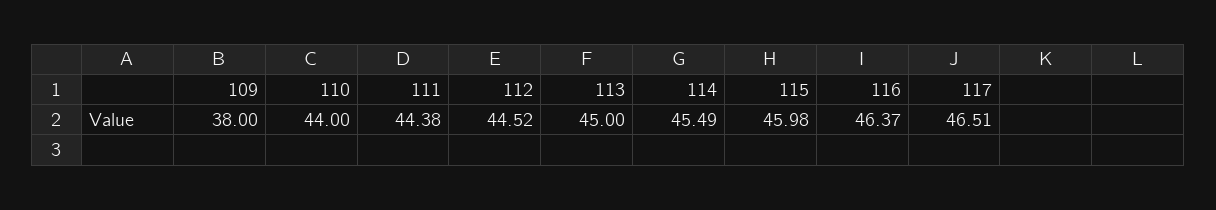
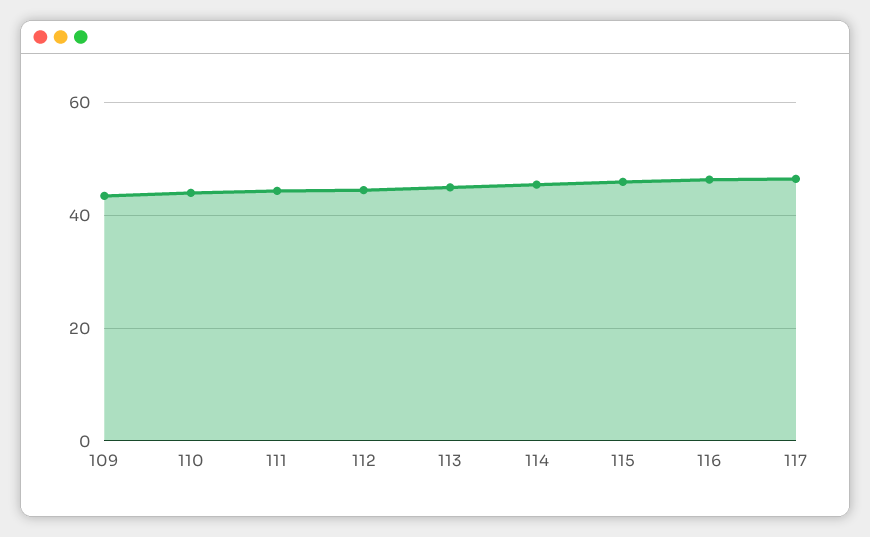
109: 38 -> 44

